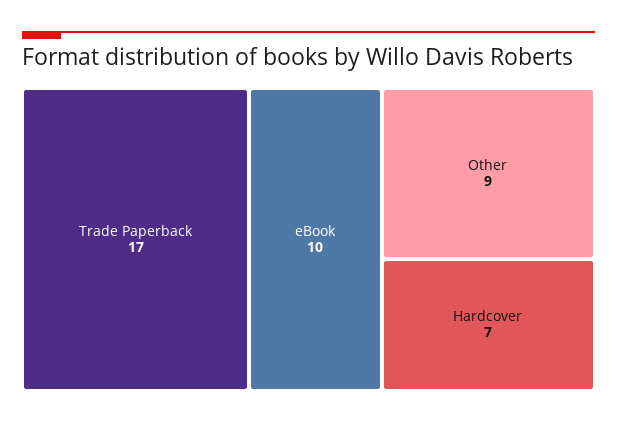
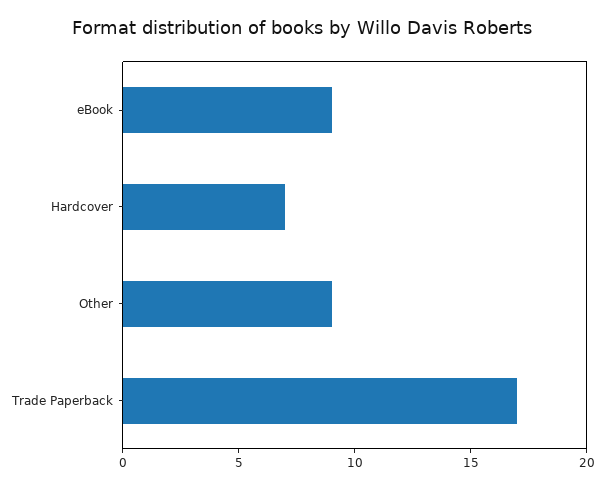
eBook: 10 -> 9

